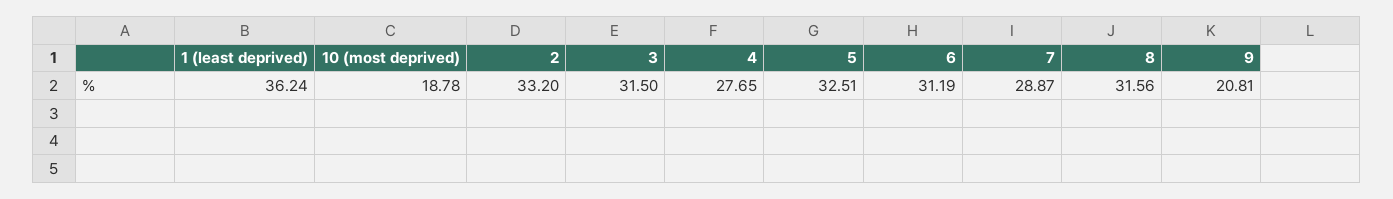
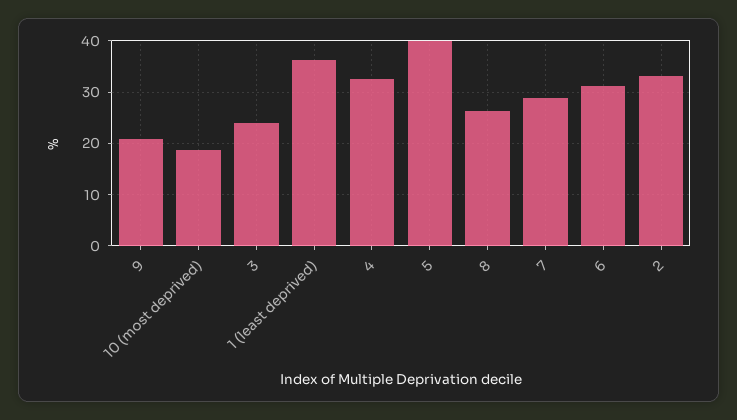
3: 31.5 -> 24
4: 27.65 -> 32
5: 32.51 -> 40
8: 31.56 -> 26

